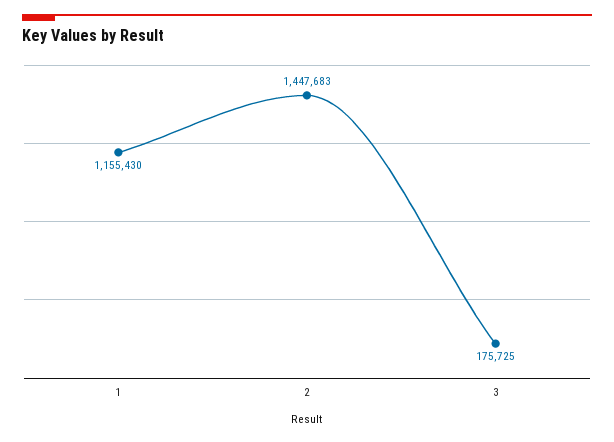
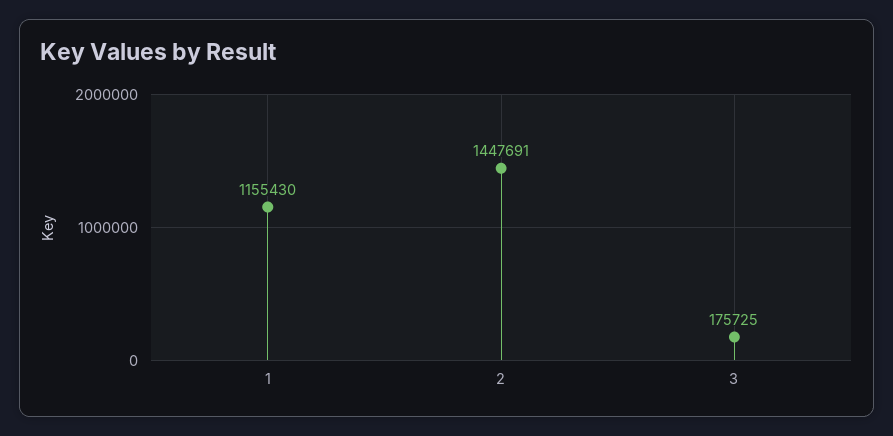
2: 1447683 -> 1447691

